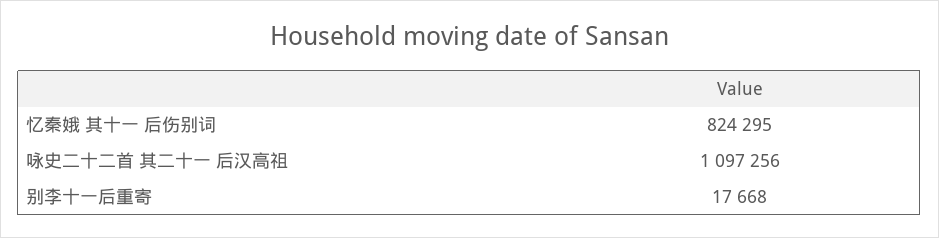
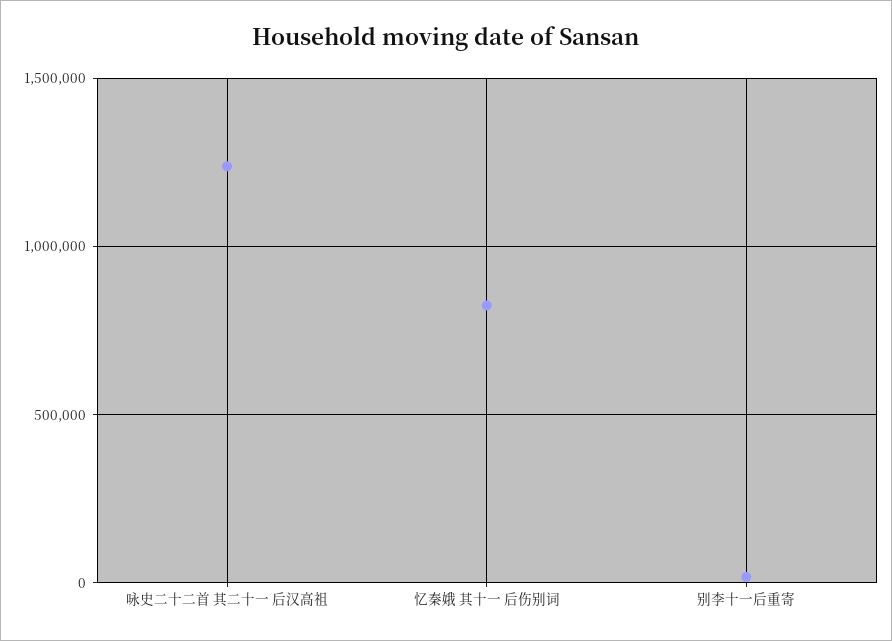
咏史二十二首 其二十一 后汉高祖: 1097256 -> 1250000

